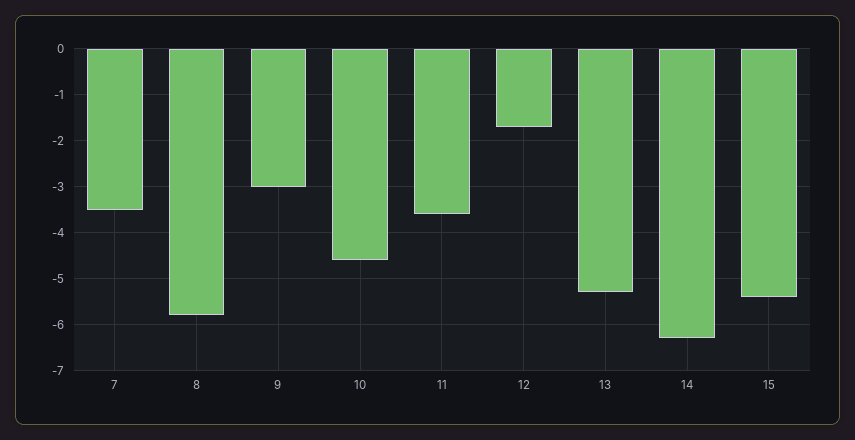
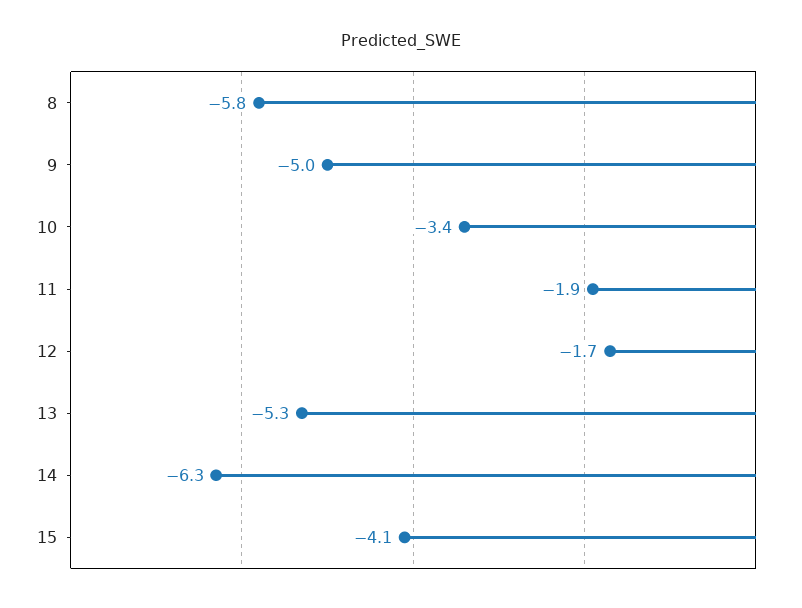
7: -3.5 -> none
9: -3 -> -5
10: -4.5 -> -3.4
11: -3.5 -> -1.9
15: -5.5 -> -4.1

